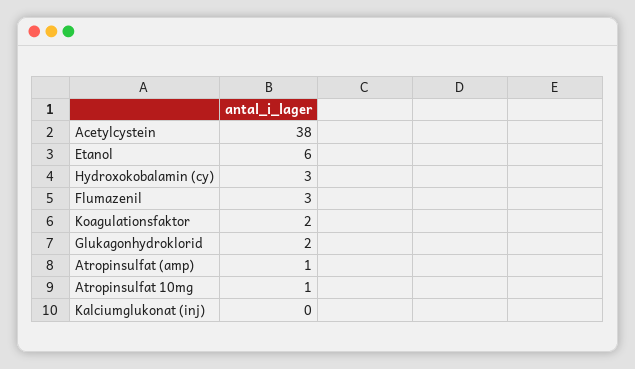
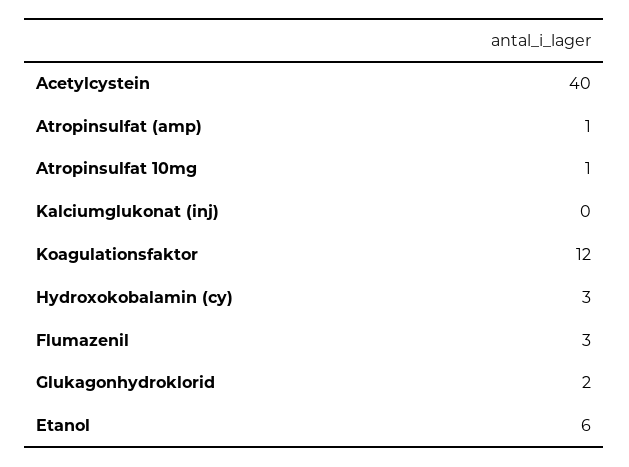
Acetylcystein: 38 -> 40
Koagulationsfaktor: 2 -> 12

